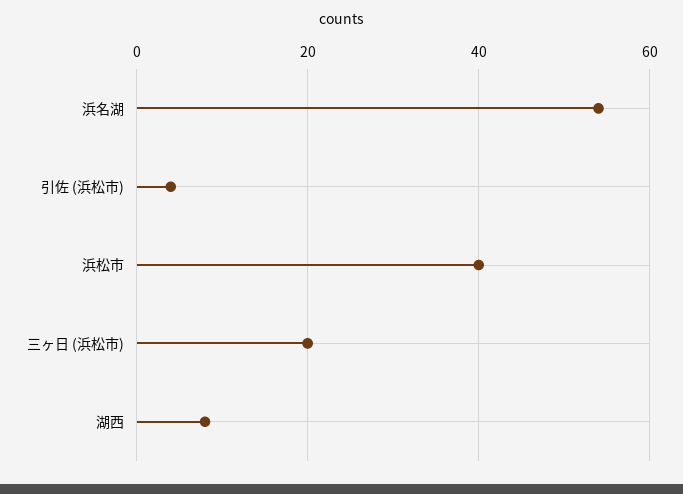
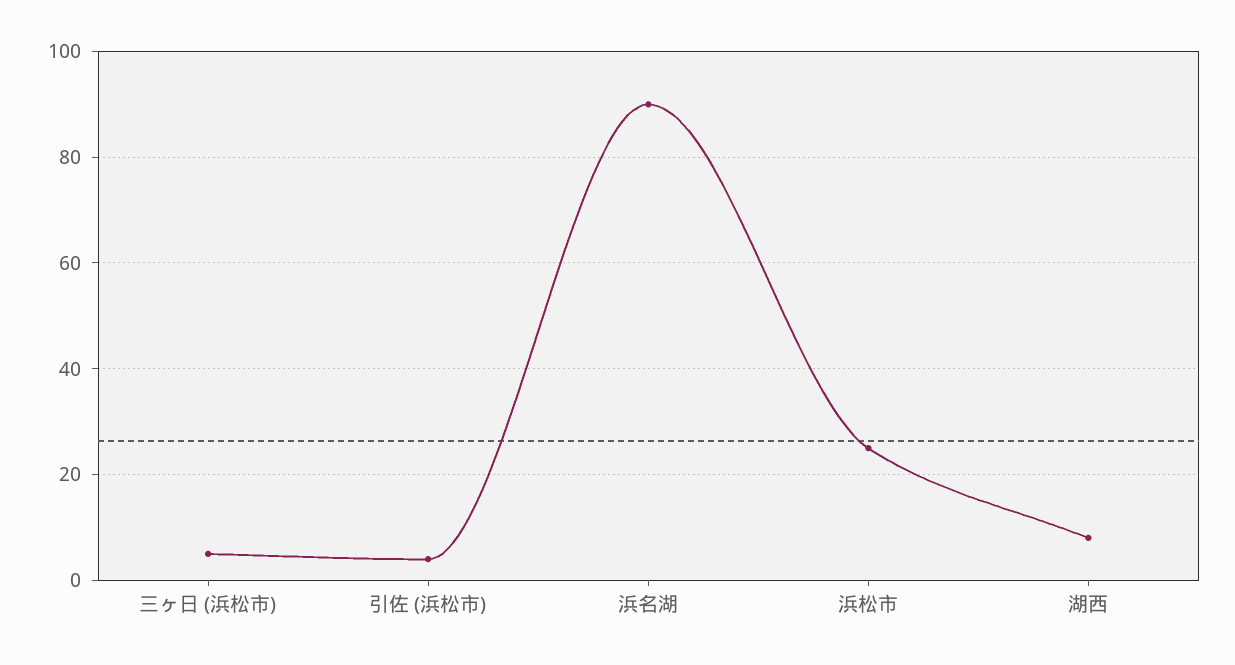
浜名湖: 55 -> 90
浜松市: 40 -> 25
三ヶ日 (浜松市): 20 -> 5

